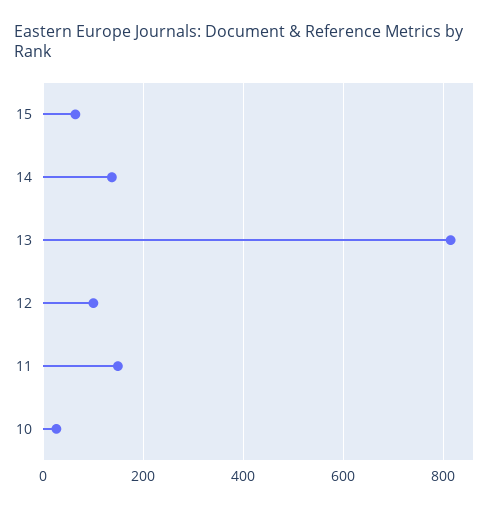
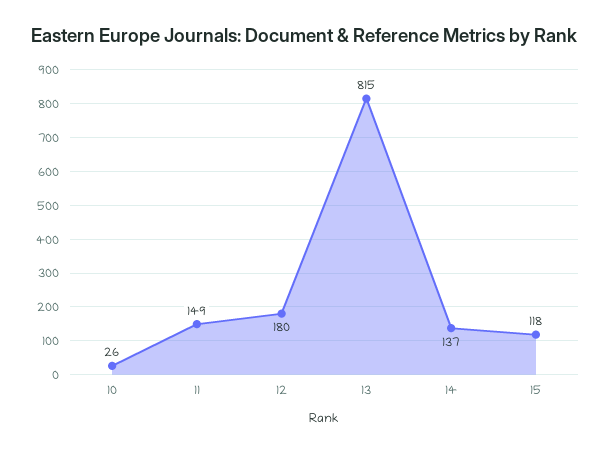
15: 60 -> 118
12: 100 -> 180

